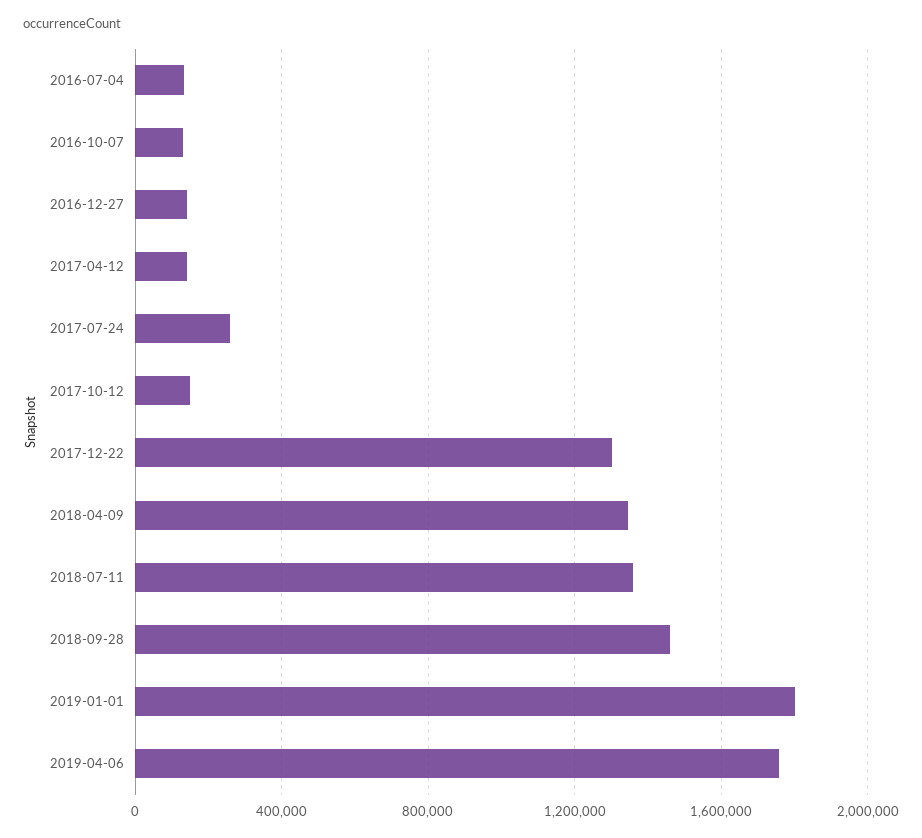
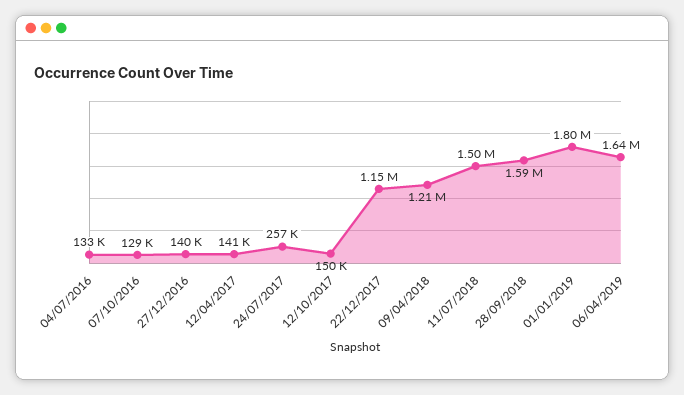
2017-12-22: 1300000 -> 1150000
2018-04-09: 1350000 -> 1210000
2018-07-11: 1350000 -> 1500000
2018-09-28: 1450000 -> 1590000
2019-04-06: 1750000 -> 1640000

